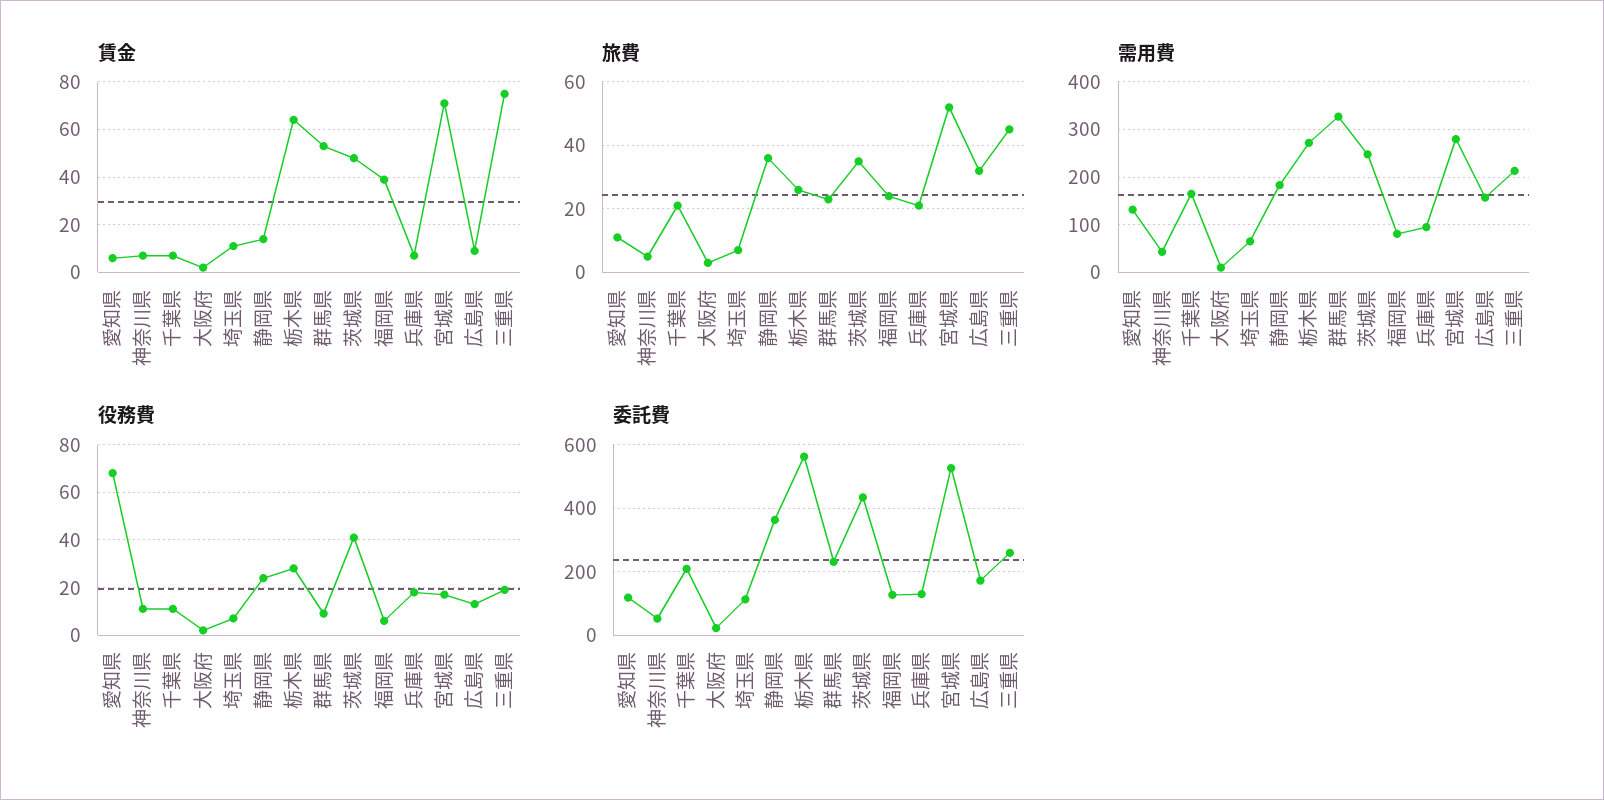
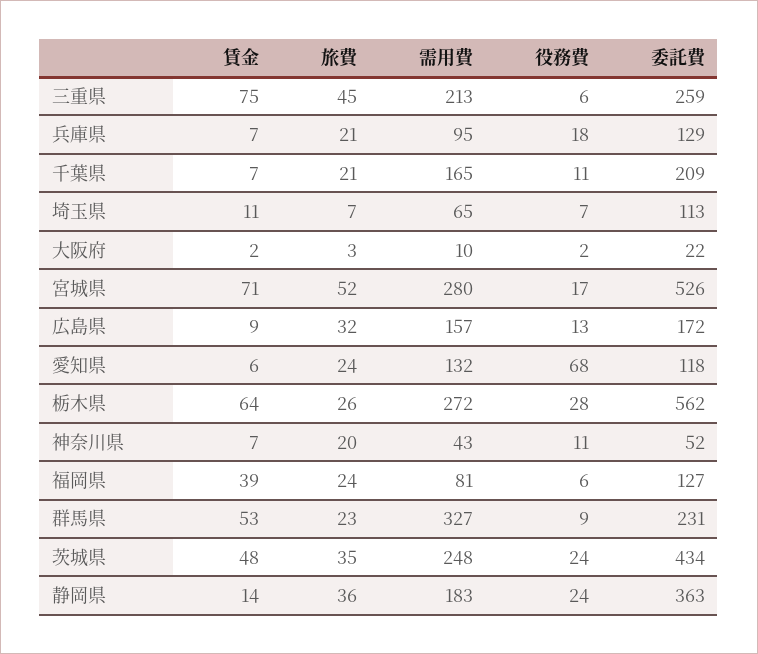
旅費, 愛知県: 10 -> 24
旅費, 神奈川県: 5 -> 20
役務費, 茨城県: 40 -> 24
役務費, 三重県: 20 -> 6

